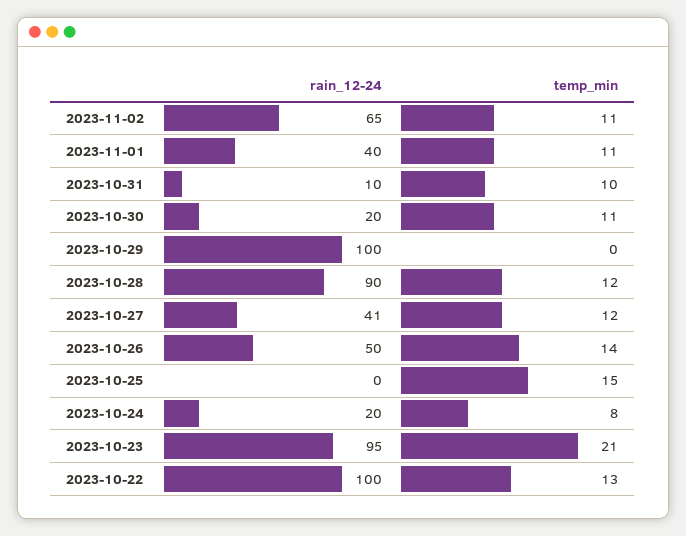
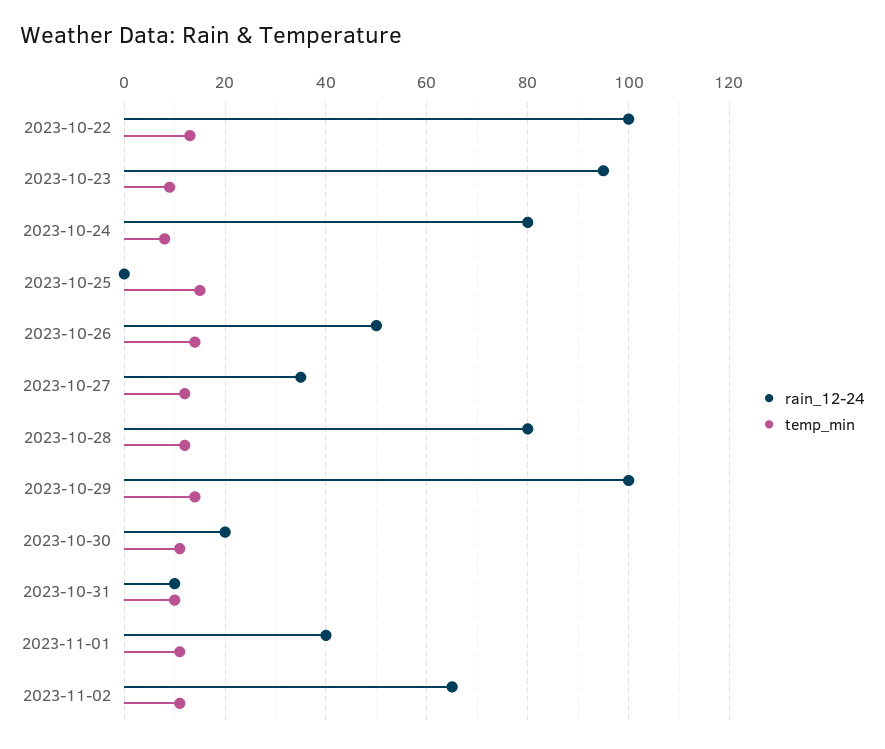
temp_min, 2023-10-29: 0 -> 15
rain_12-24, 2023-10-28: 90 -> 80
rain_12-24, 2023-10-27: 41 -> 35
rain_12-24, 2023-10-24: 20 -> 80
temp_min, 2023-10-23: 21 -> 10

